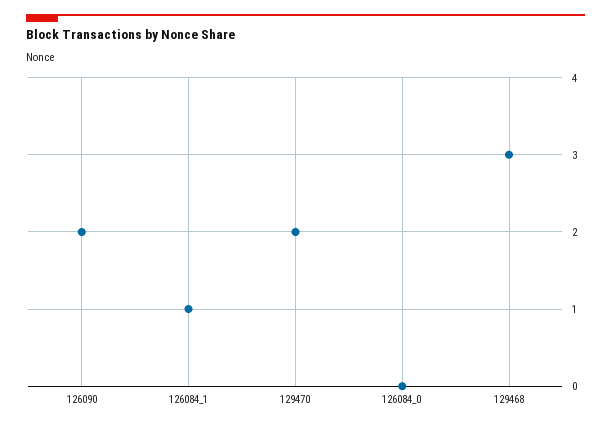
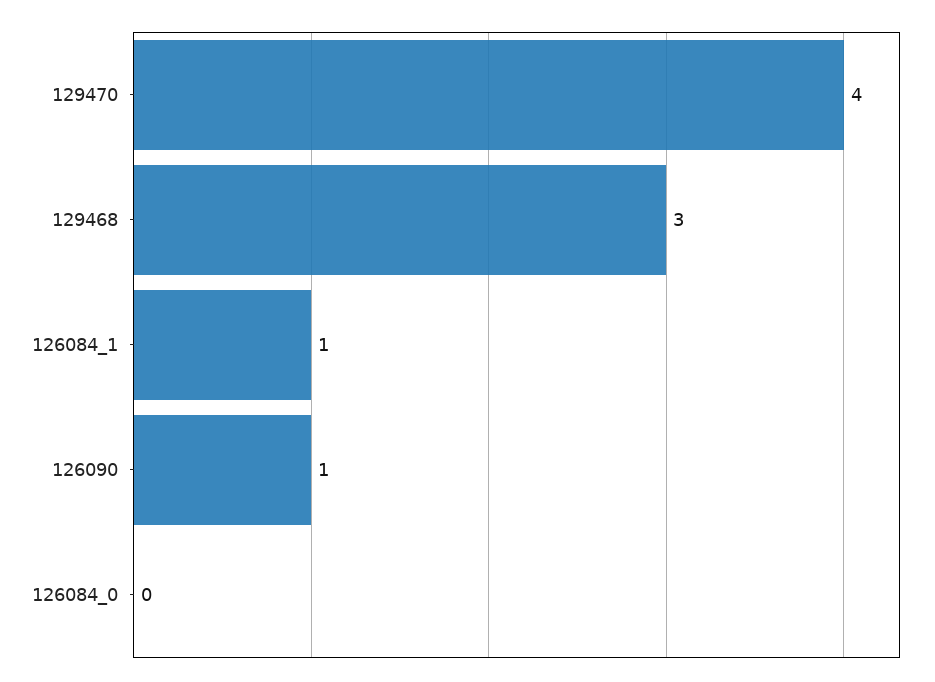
126090: 2 -> 1
129470: 2 -> 4

